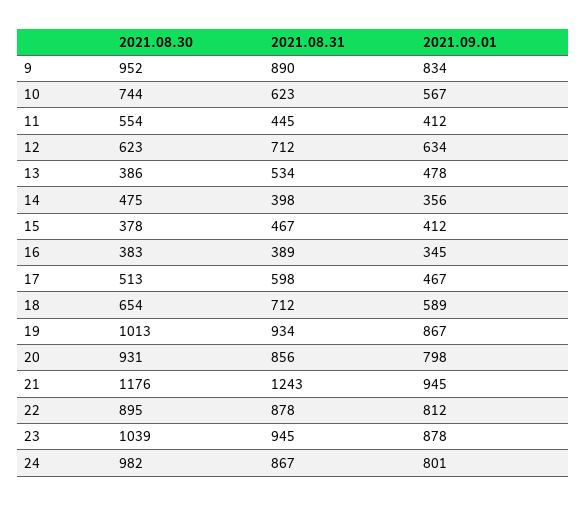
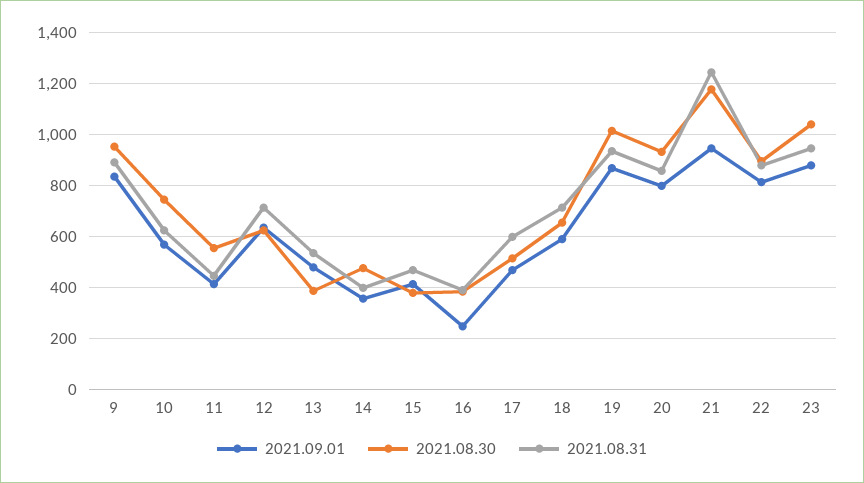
2021.09.01, 16: 345 -> 250
2021.08.30, 24: 982 -> none
2021.08.31, 24: 867 -> none
2021.09.01, 24: 801 -> none

